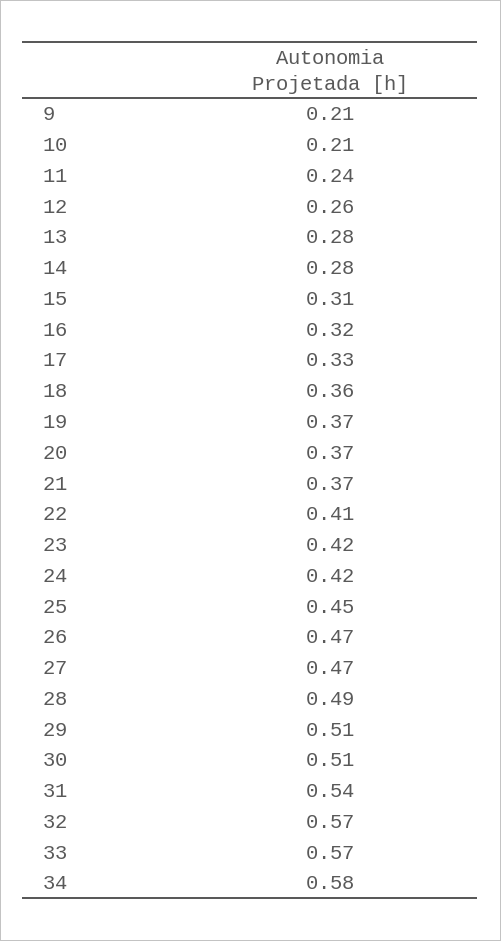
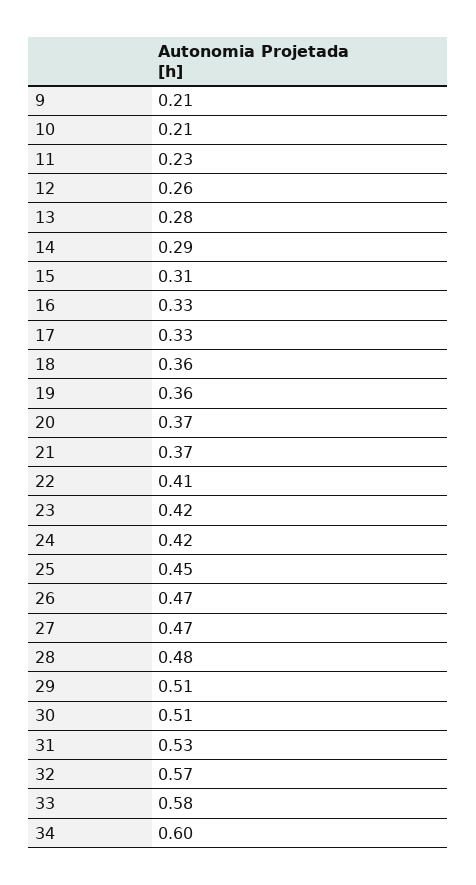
11: 0.24 -> 0.23
14: 0.28 -> 0.29
16: 0.32 -> 0.33
19: 0.37 -> 0.36
28: 0.49 -> 0.48
31: 0.54 -> 0.53
33: 0.57 -> 0.58
34: 0.58 -> 0.6

